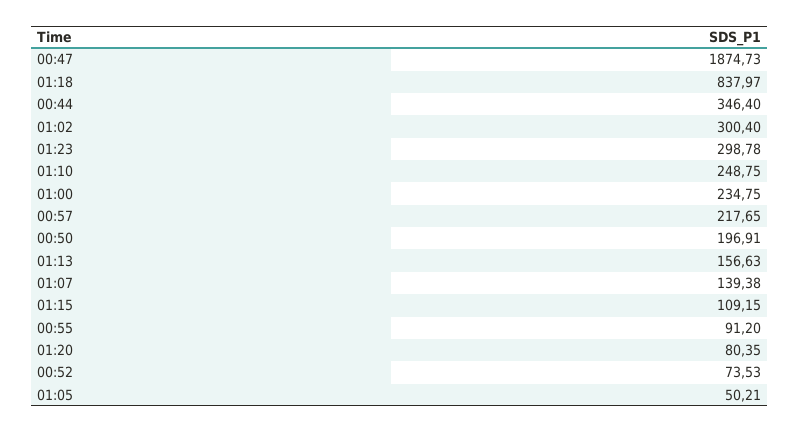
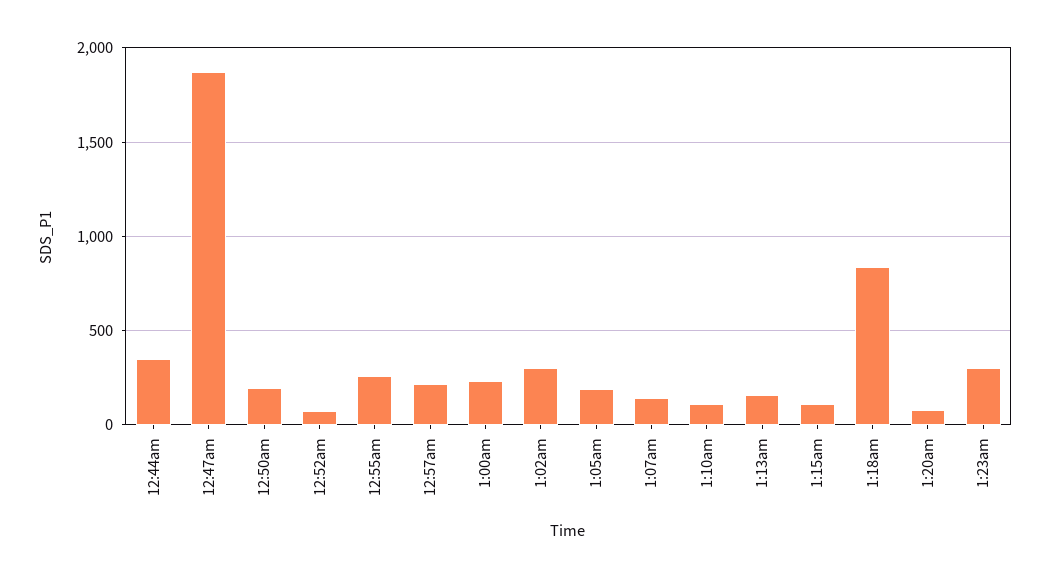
01:10: 248.75 -> 100
00:55: 91.2 -> 250
01:05: 50.21 -> 200

